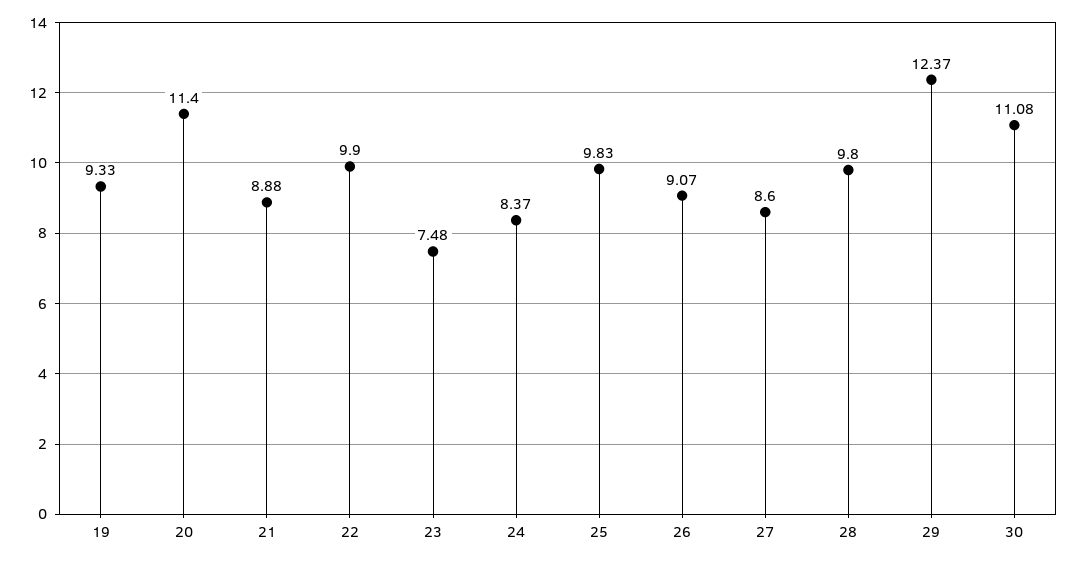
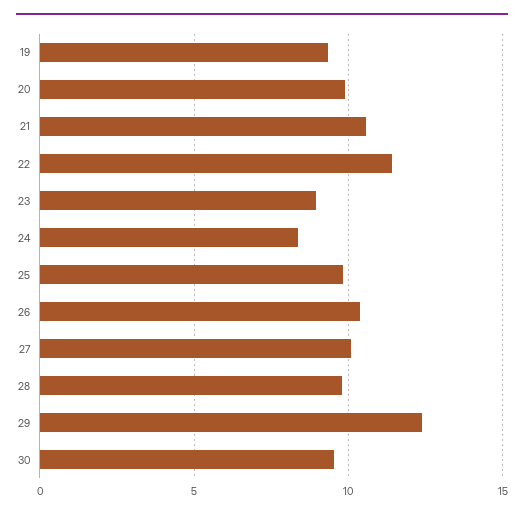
20: 11.4 -> 10
21: 8.88 -> 10.5
22: 9.9 -> 11.5
23: 7.48 -> 9
26: 9.07 -> 10.5
27: 8.6 -> 10
30: 11.08 -> 9.5

